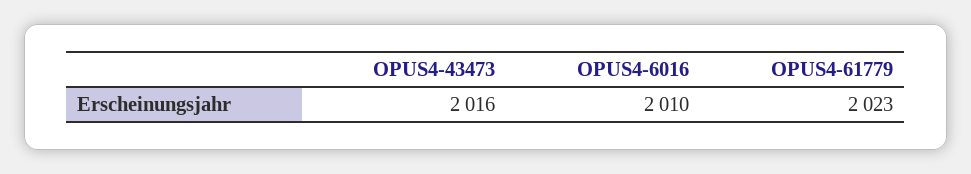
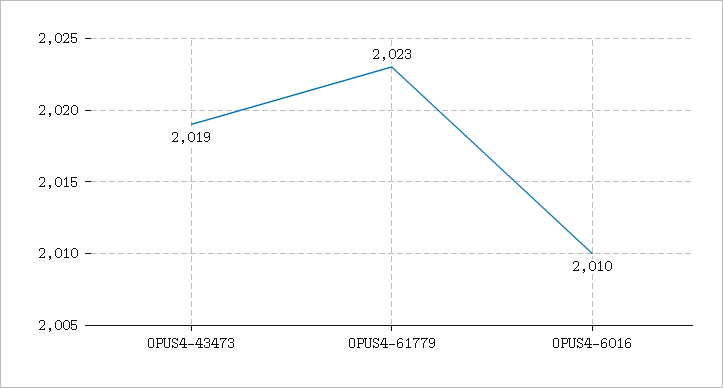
OPUS4-43473: 2016 -> 2019

